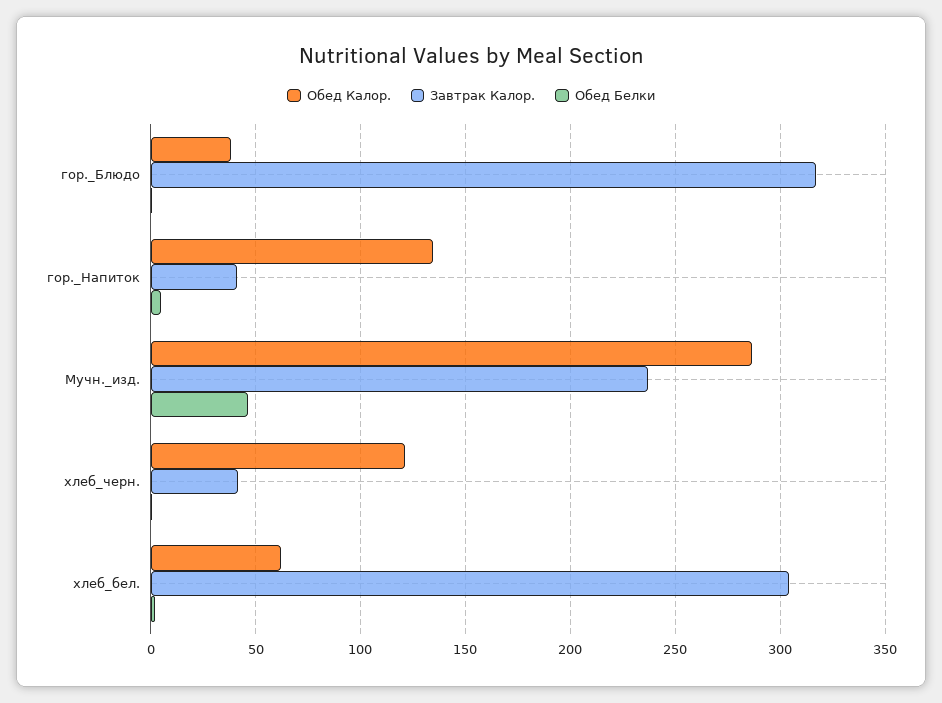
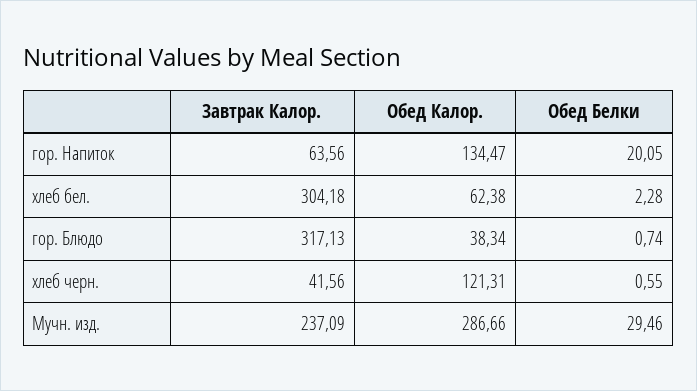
Завтрак Калор., гор._Напиток: 40 -> 63.56
Обед Белки, гор._Напиток: 5 -> 20.05
Обед Белки, Мучн._изд.: 45 -> 29.46

